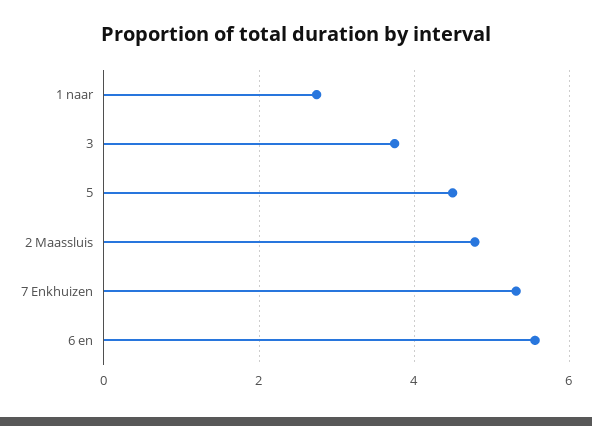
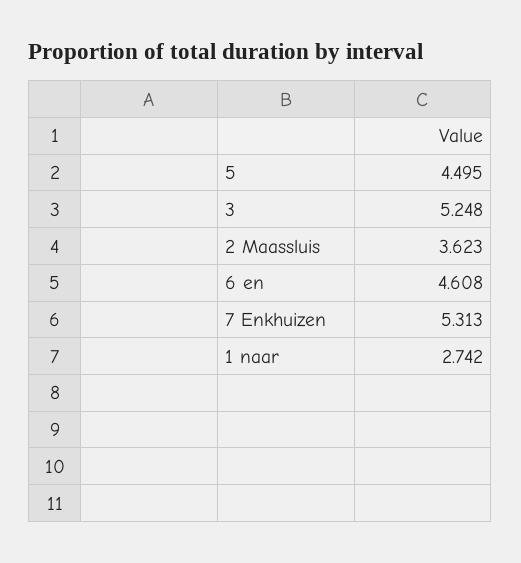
3: 3.8 -> 5.248
2 Maassluis: 4.8 -> 3.623
6 en: 5.6 -> 4.608

